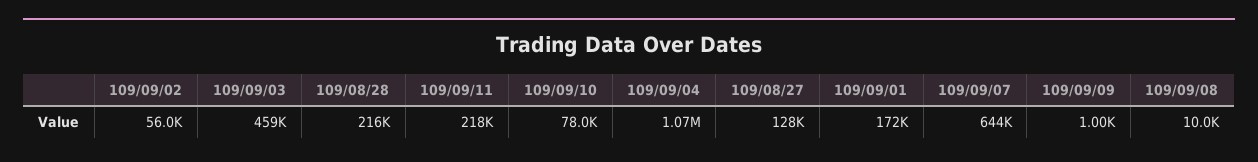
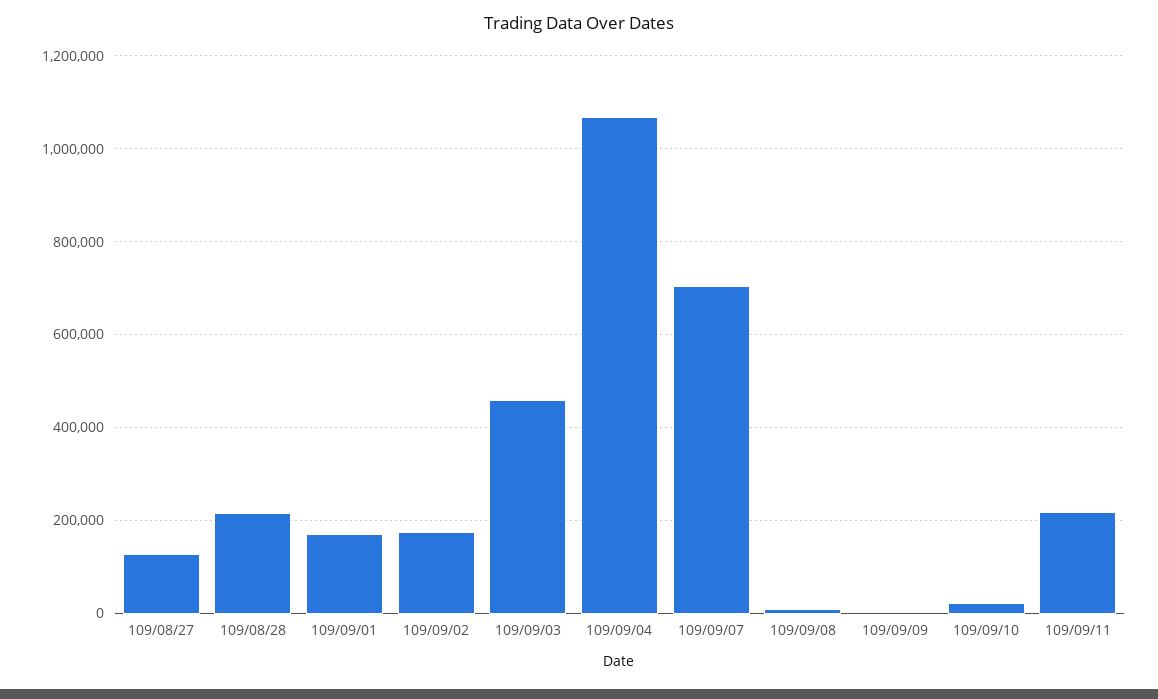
109/09/02: 56000 -> 180000
109/09/10: 78000 -> 20000
109/09/07: 644000 -> 700000

